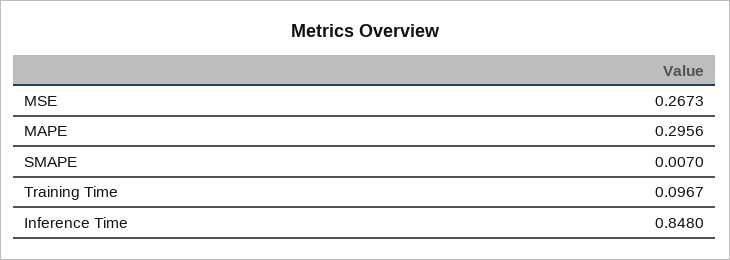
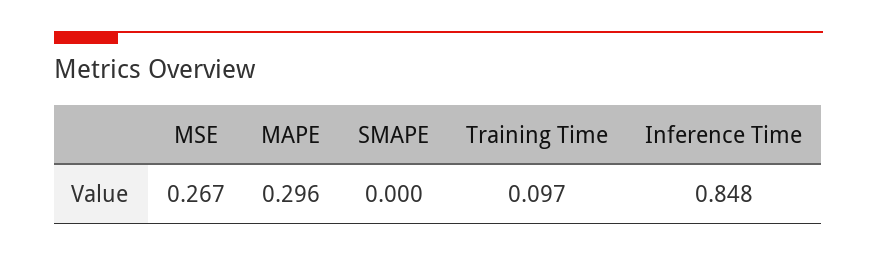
SMAPE: 0.007 -> 0

